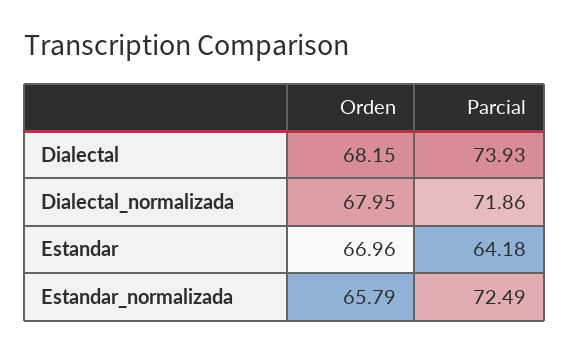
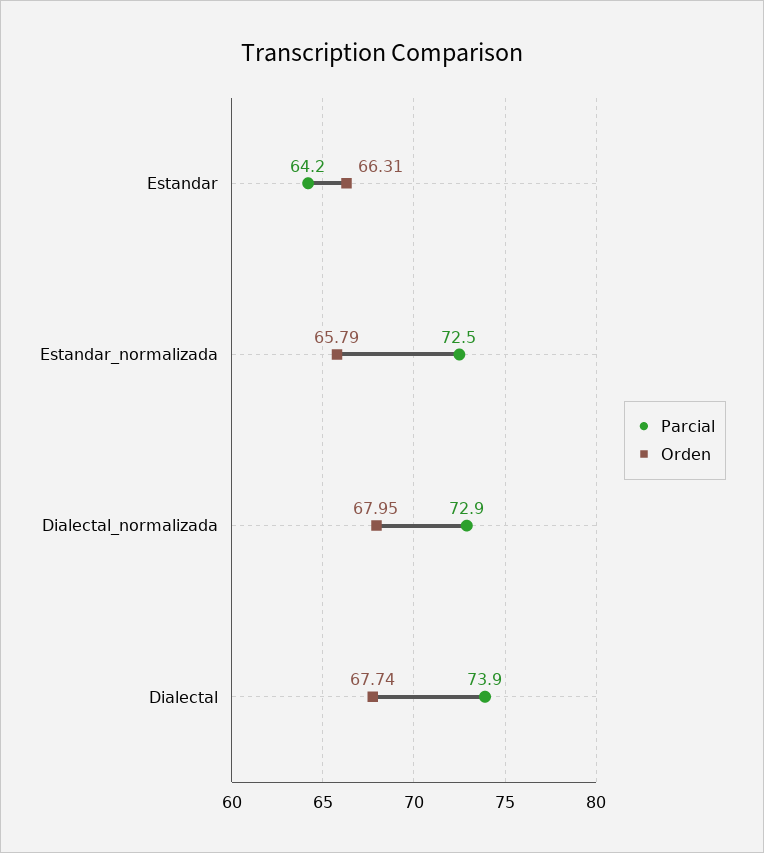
Orden, Dialectal: 68.15 -> 67.74
Parcial, Dialectal_normalizada: 71.86 -> 72.9
Orden, Estandar: 66.96 -> 66.31

